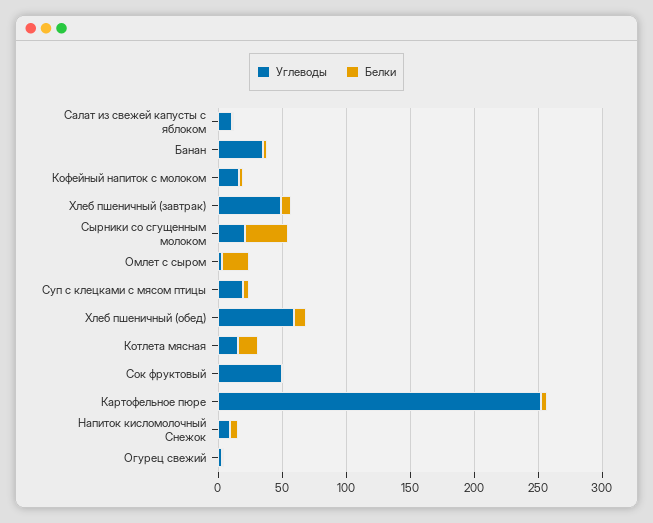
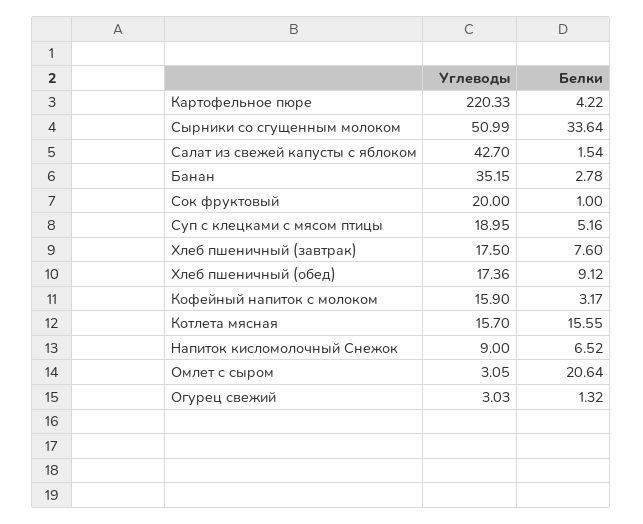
Углеводы, Салат из свежей капусты с яблоком: 10 -> 42.7
Углеводы, Хлеб пшеничный (завтрак): 50 -> 17.5
Углеводы, Сырники со сгущенным молоком: 20 -> 50.99
Углеводы, Хлеб пшеничный (обед): 60 -> 17.36
Углеводы, Сок фруктовый: 50 -> 20
Углеводы, Картофельное пюре: 250 -> 220.33

